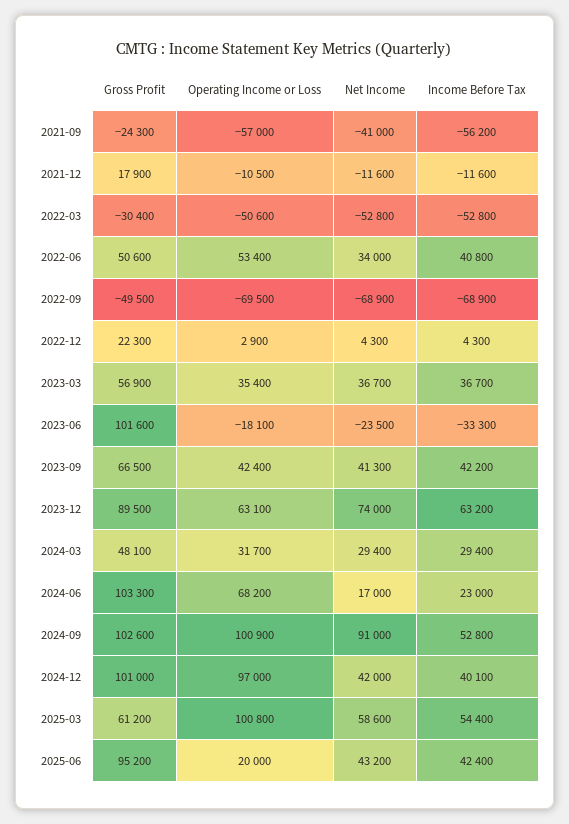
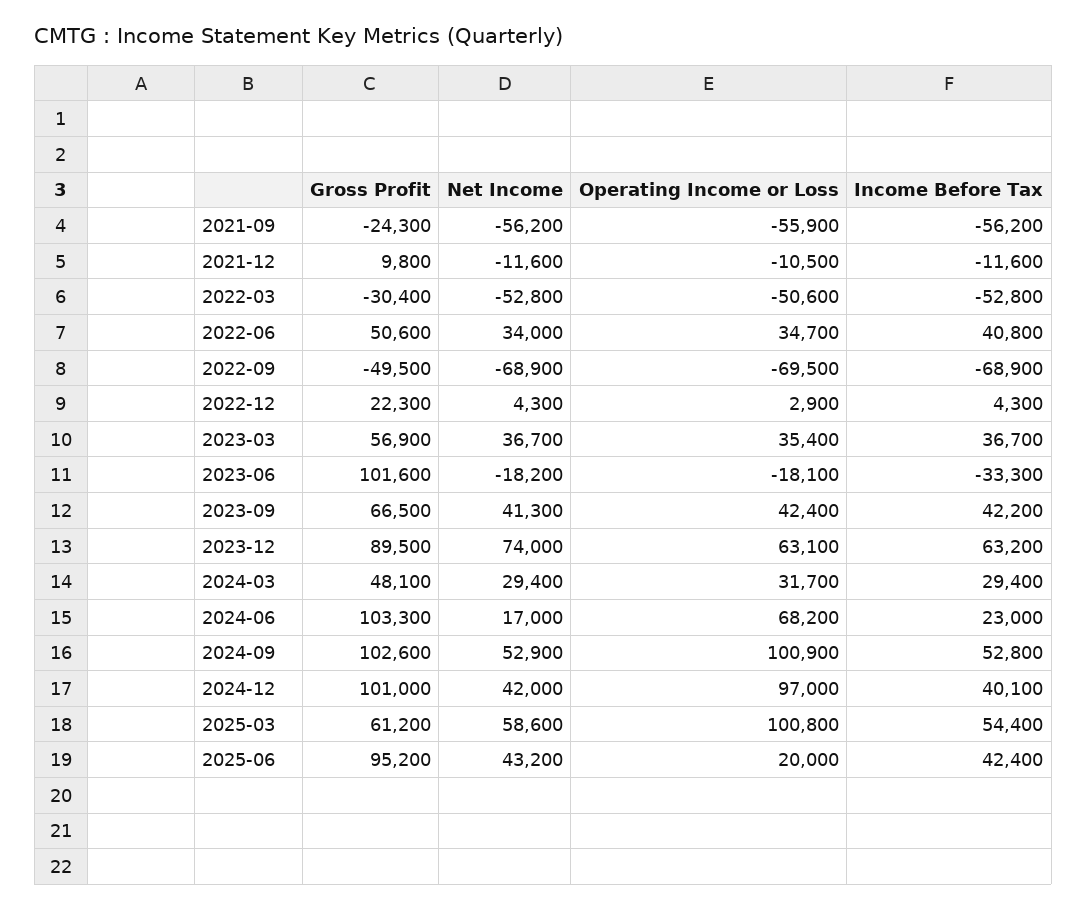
Operating Income or Loss, 2021-09: -57000 -> -55900
Net Income, 2021-09: -41000 -> -56200
Gross Profit, 2021-12: 17900 -> 9800
Operating Income or Loss, 2022-06: 53400 -> 34700
Net Income, 2023-06: -23500 -> -18200
Net Income, 2024-09: 91000 -> 52900

